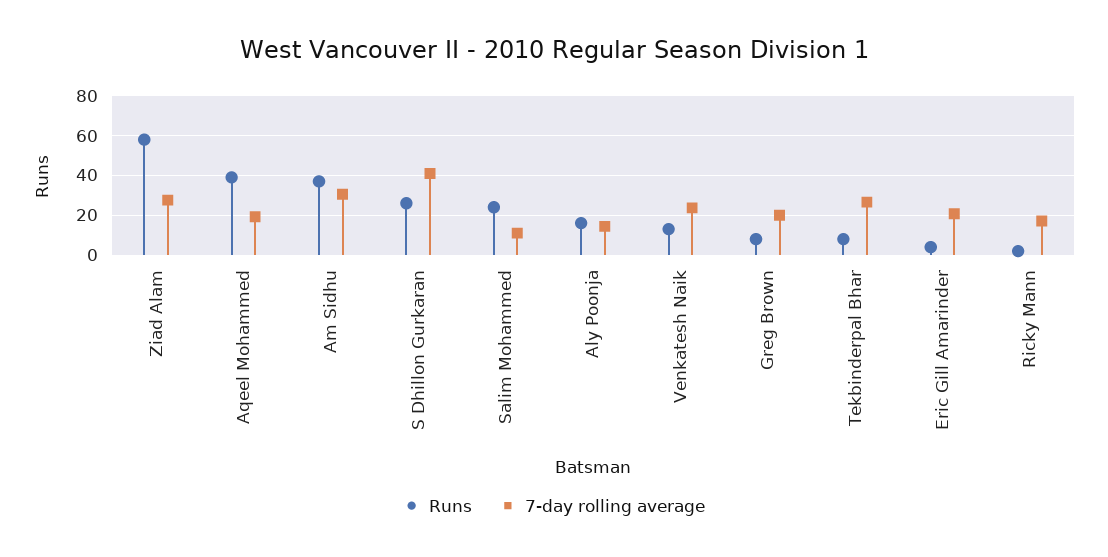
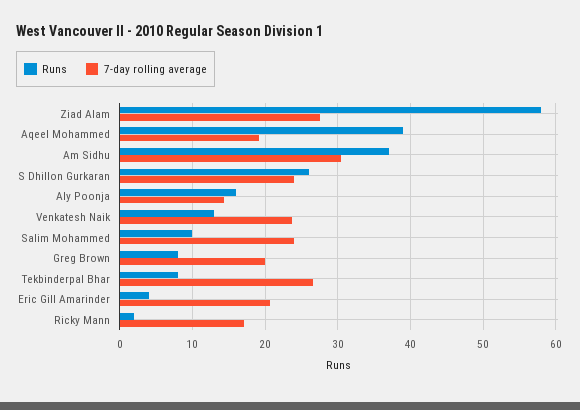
7-day rolling average, S Dhillon Gurkaran: 40 -> 24
Runs, Salim Mohammed: 25 -> 10
7-day rolling average, Salim Mohammed: 10 -> 24

